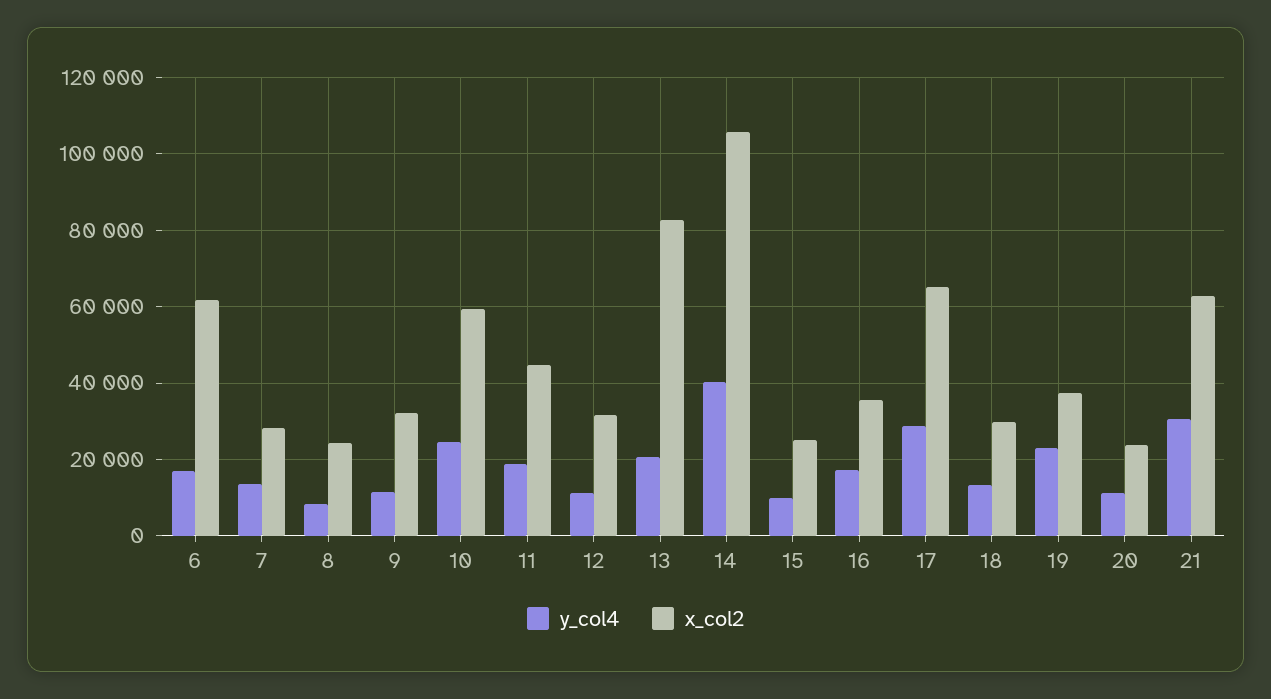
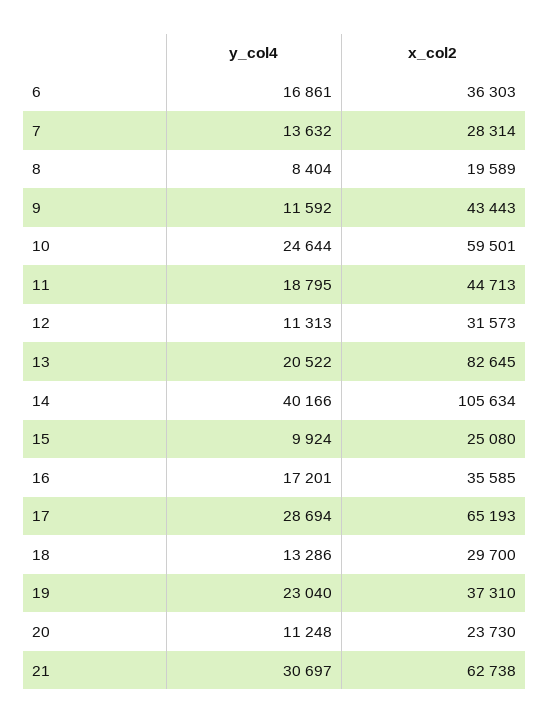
x_col2, 6: 62000 -> 36303
x_col2, 8: 24000 -> 19589
x_col2, 9: 32000 -> 43443

